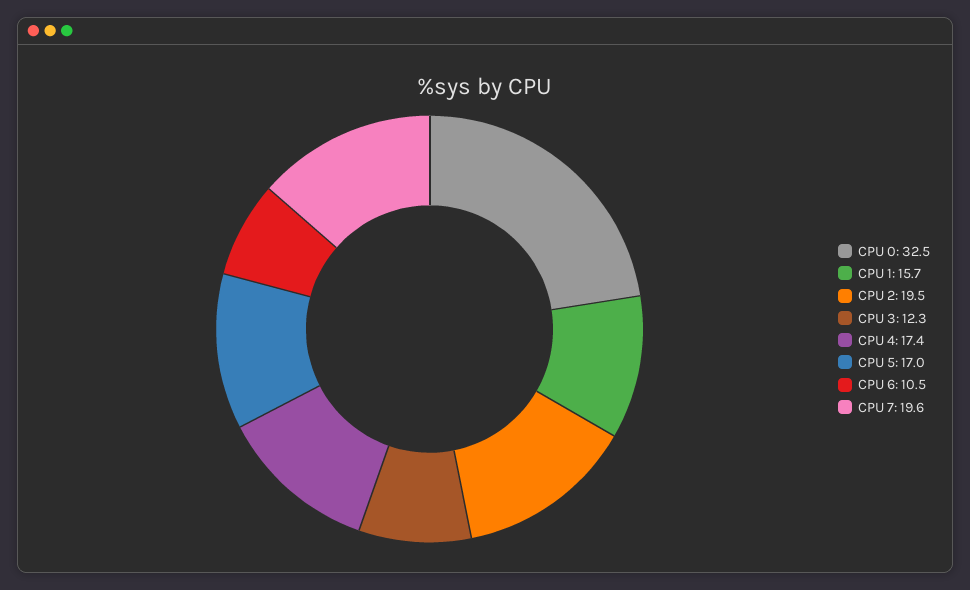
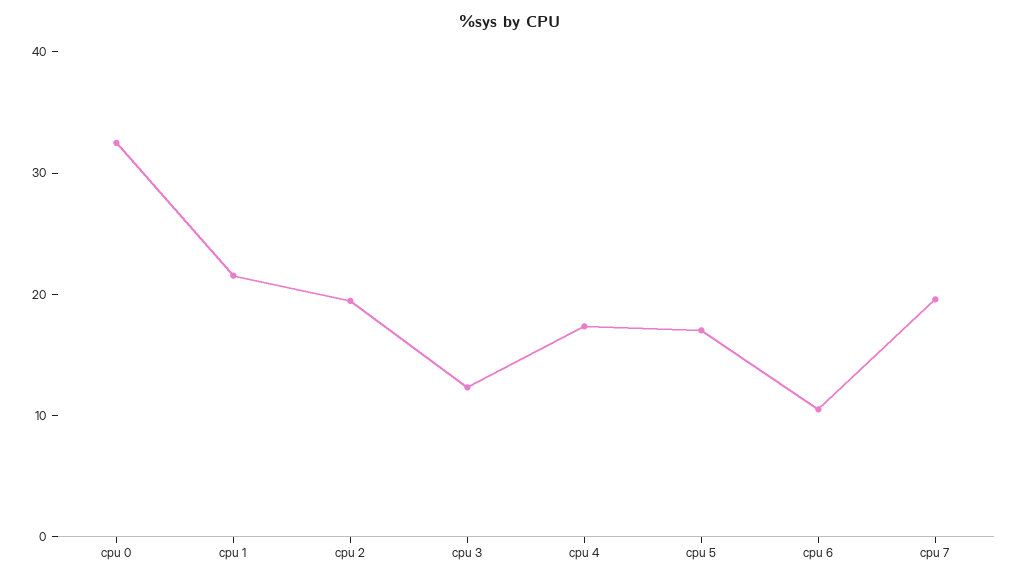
CPU 1: 15.7 -> 22

